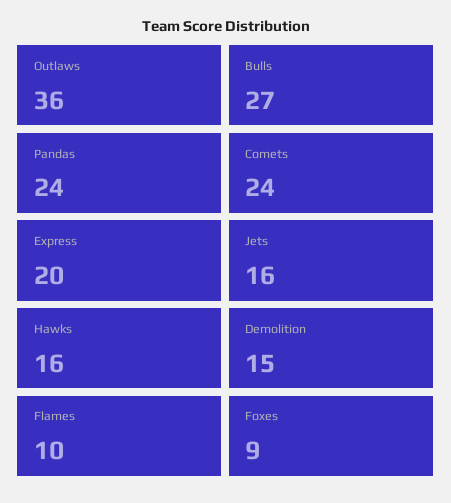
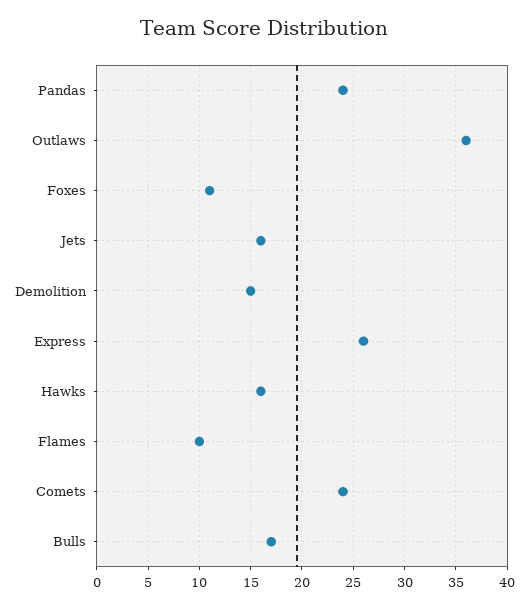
Bulls: 27 -> 17
Express: 20 -> 26
Foxes: 9 -> 11

